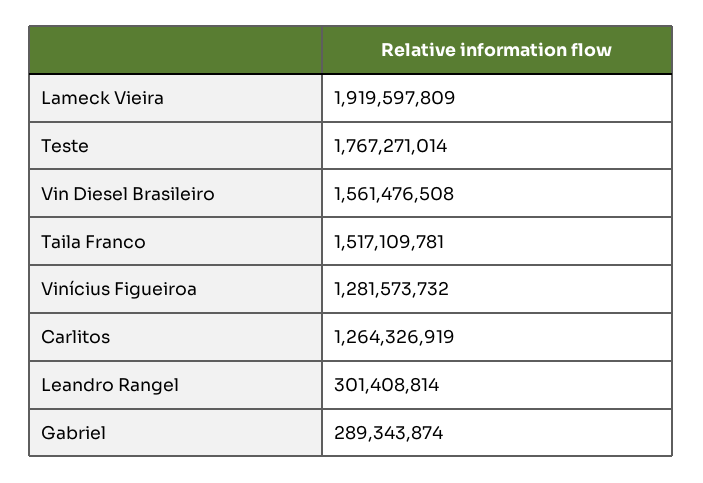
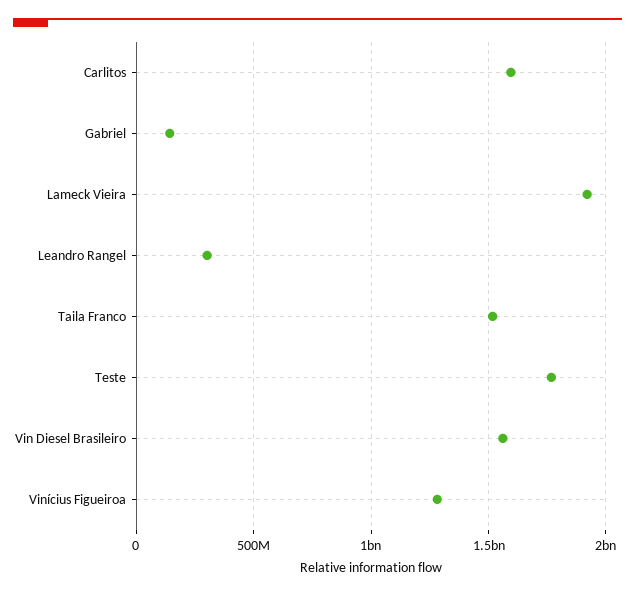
Carlitos: 1264326919 -> 1600000000
Gabriel: 289343874 -> 150000000

